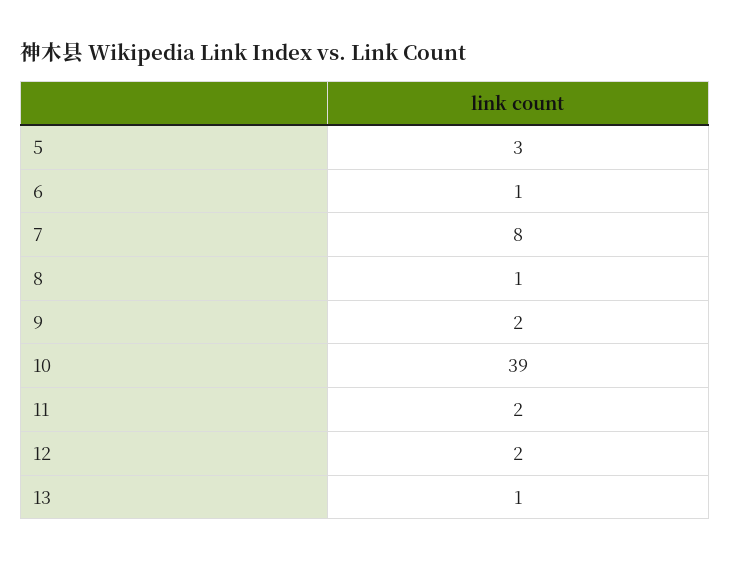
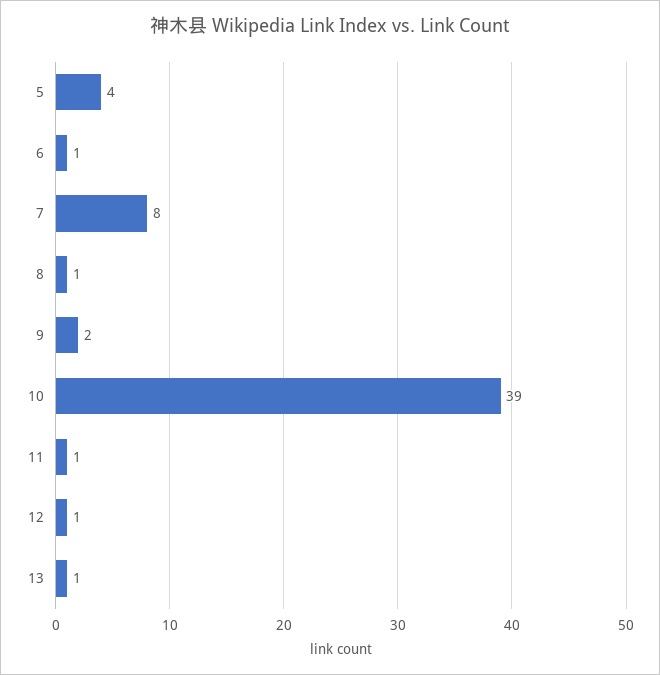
5: 3 -> 4
11: 2 -> 1
12: 2 -> 1

